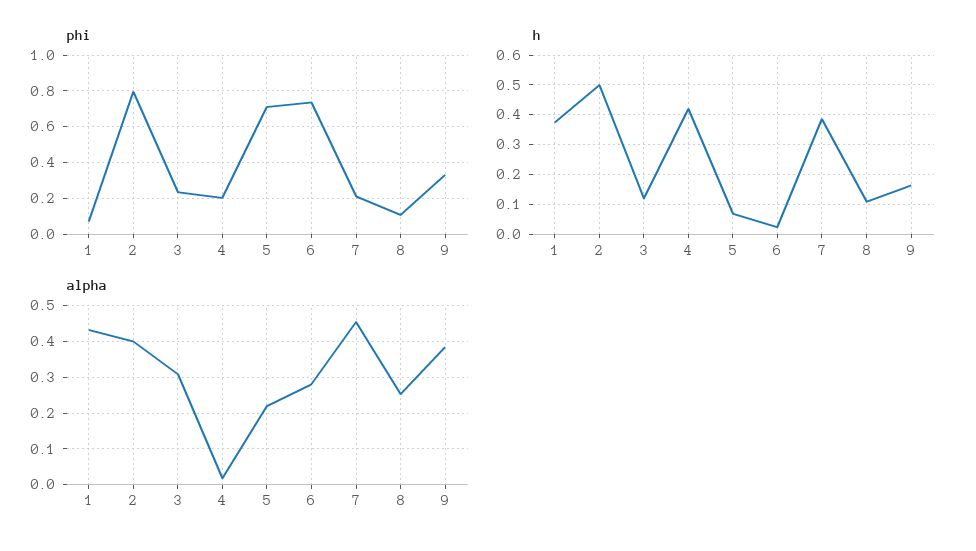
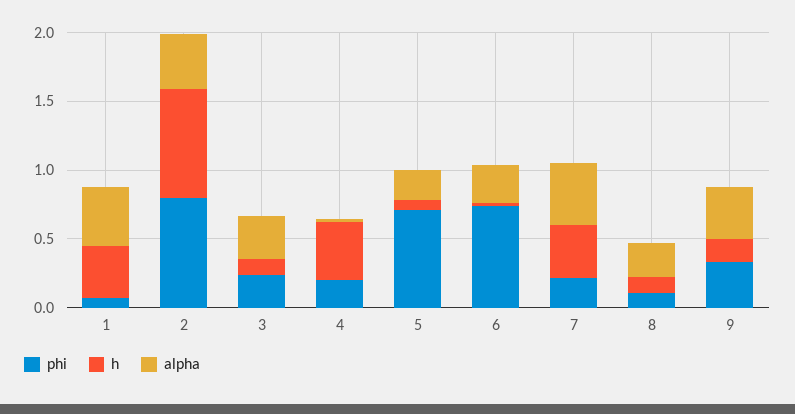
h, 2: 0.5 -> 0.8

